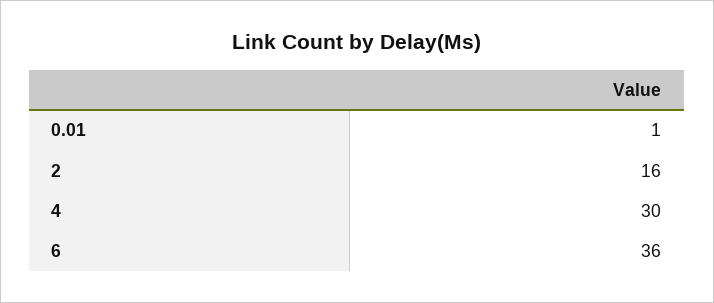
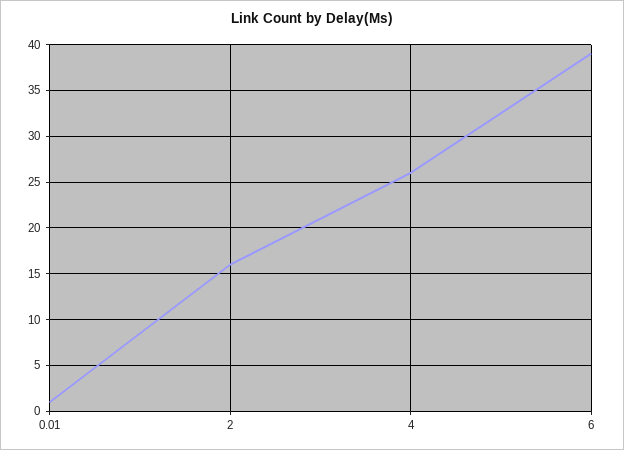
4: 30 -> 26
6: 36 -> 39

